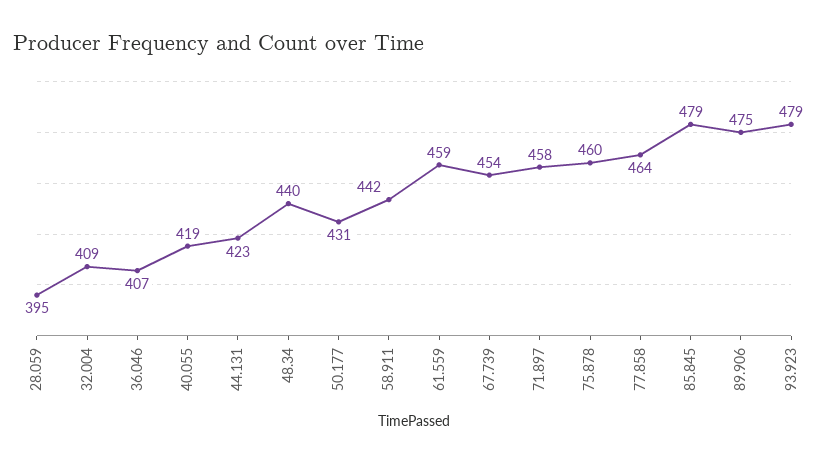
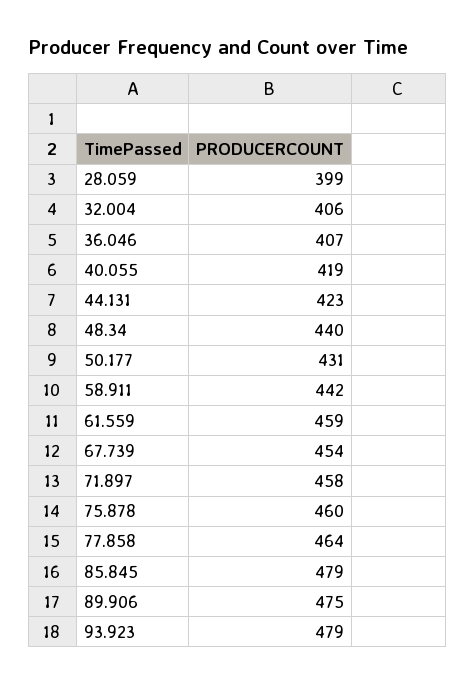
28.059: 395 -> 399
32.004: 409 -> 406

